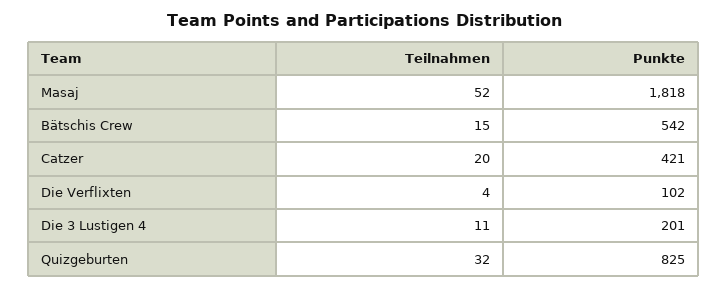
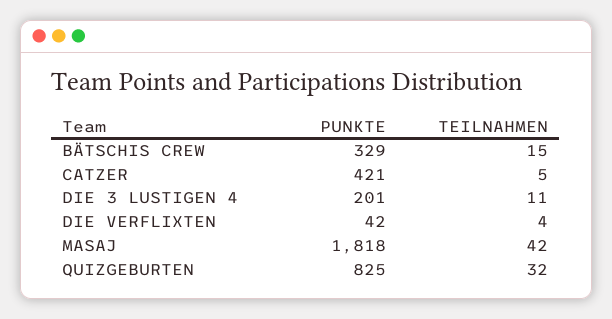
Teilnahmen, Masaj: 52 -> 42
Punkte, Bätschis Crew: 542 -> 329
Teilnahmen, Catzer: 20 -> 5
Punkte, Die Verflixten: 102 -> 42

